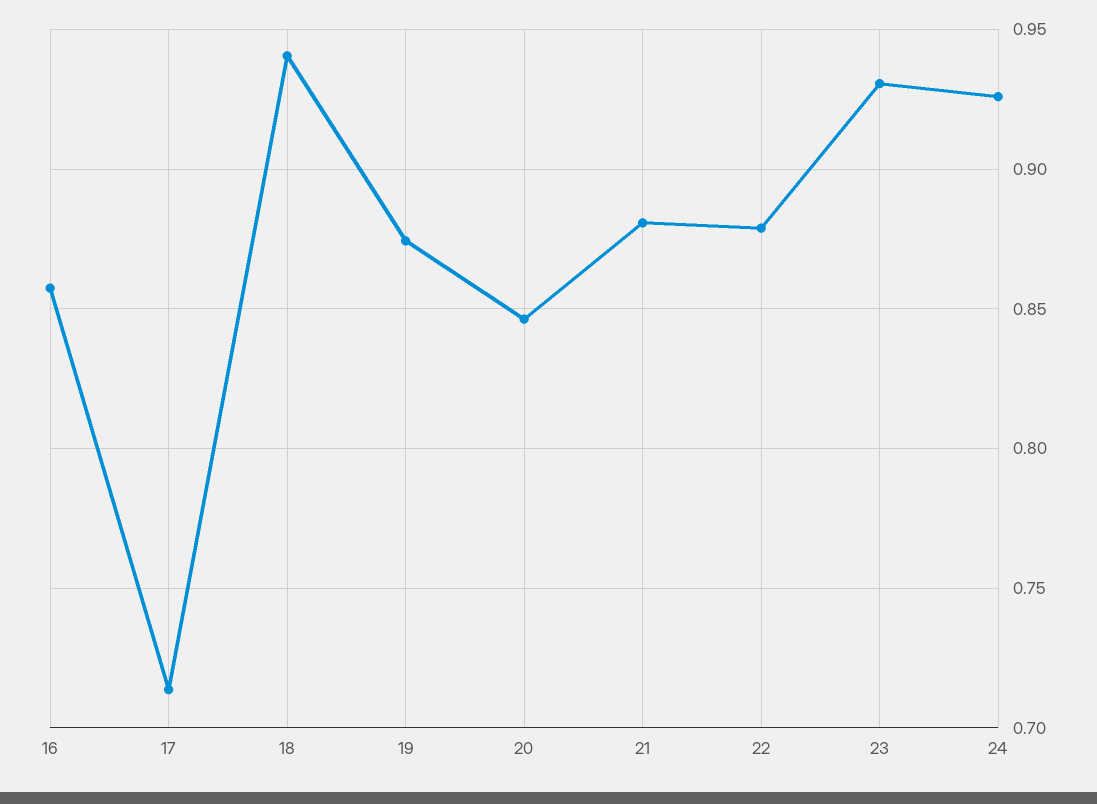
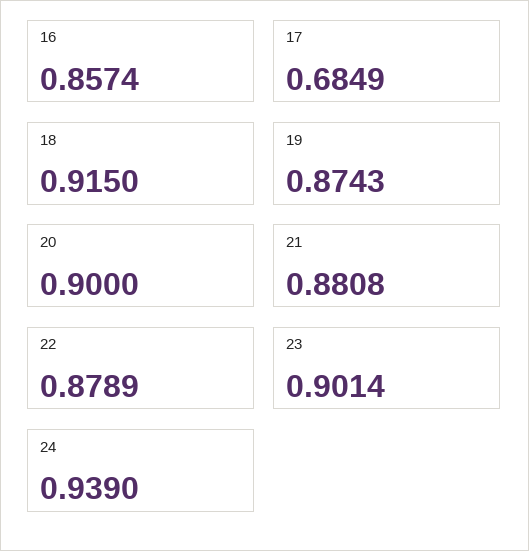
17: 0.715 -> 0.6849
18: 0.94 -> 0.915
20: 0.845 -> 0.9
23: 0.93 -> 0.9014
24: 0.925 -> 0.939

